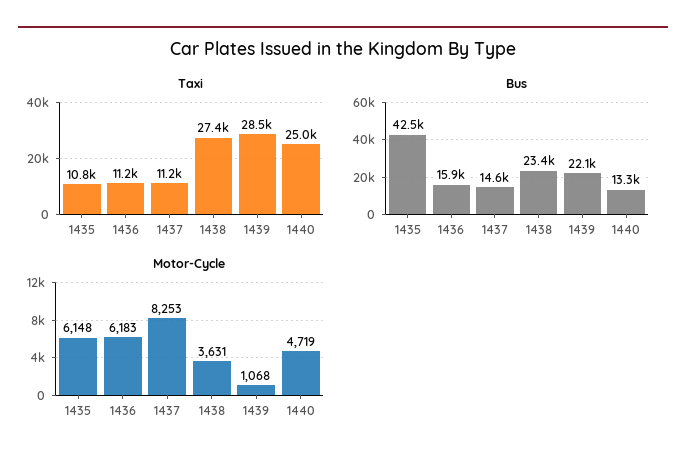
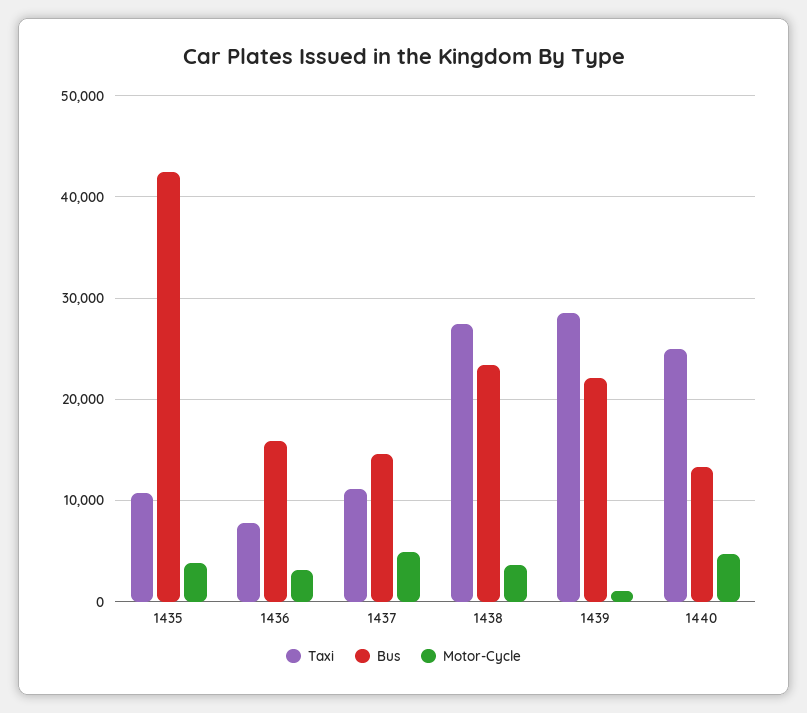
Taxi, 1436: 11200 -> 8000
Motor-Cycle, 1435: 6148 -> 4000
Motor-Cycle, 1436: 6183 -> 3000
Motor-Cycle, 1437: 8253 -> 5000

